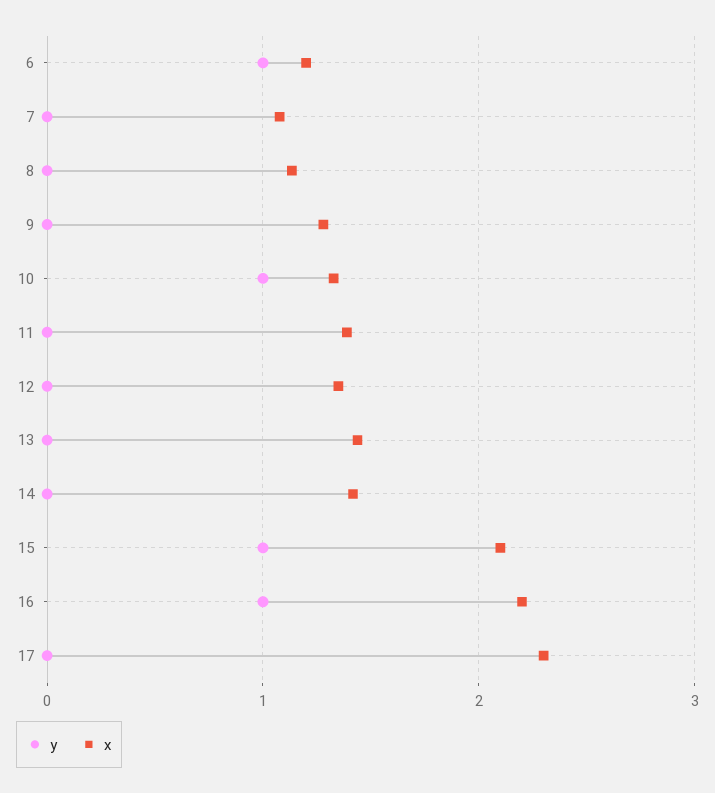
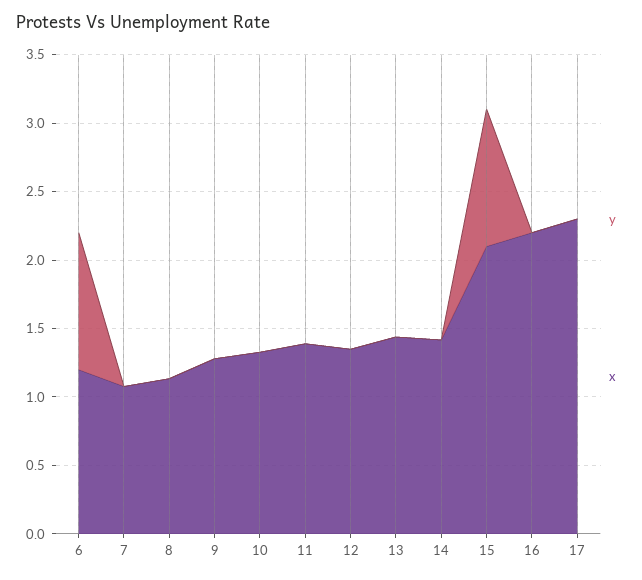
y, 10: 1 -> 0
y, 16: 1 -> 0

